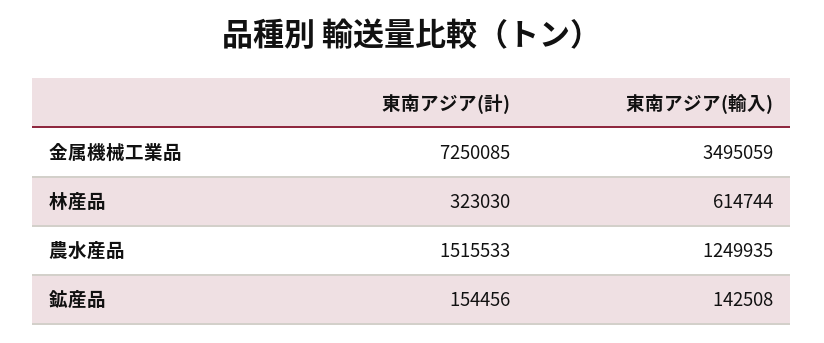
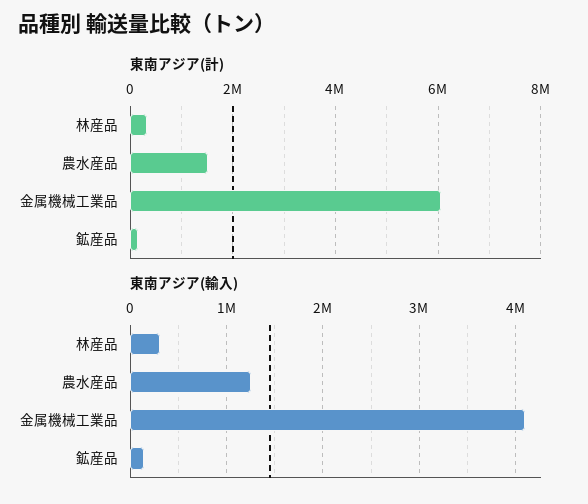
東南アジア(計), 金属機械工業品: 7250085 -> 6000000
東南アジア(輸入), 金属機械工業品: 3495059 -> 4100000
東南アジア(輸入), 林産品: 614744 -> 300000

